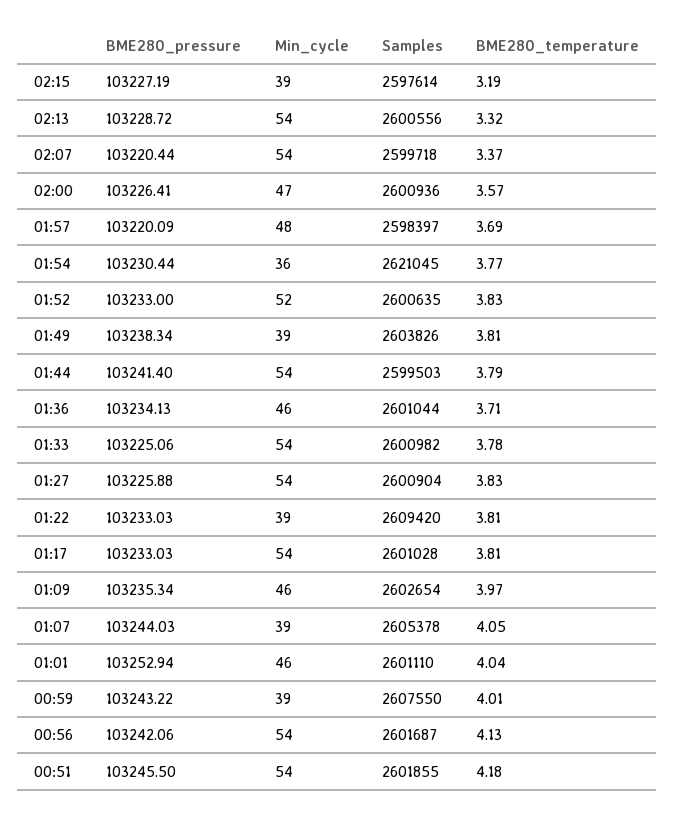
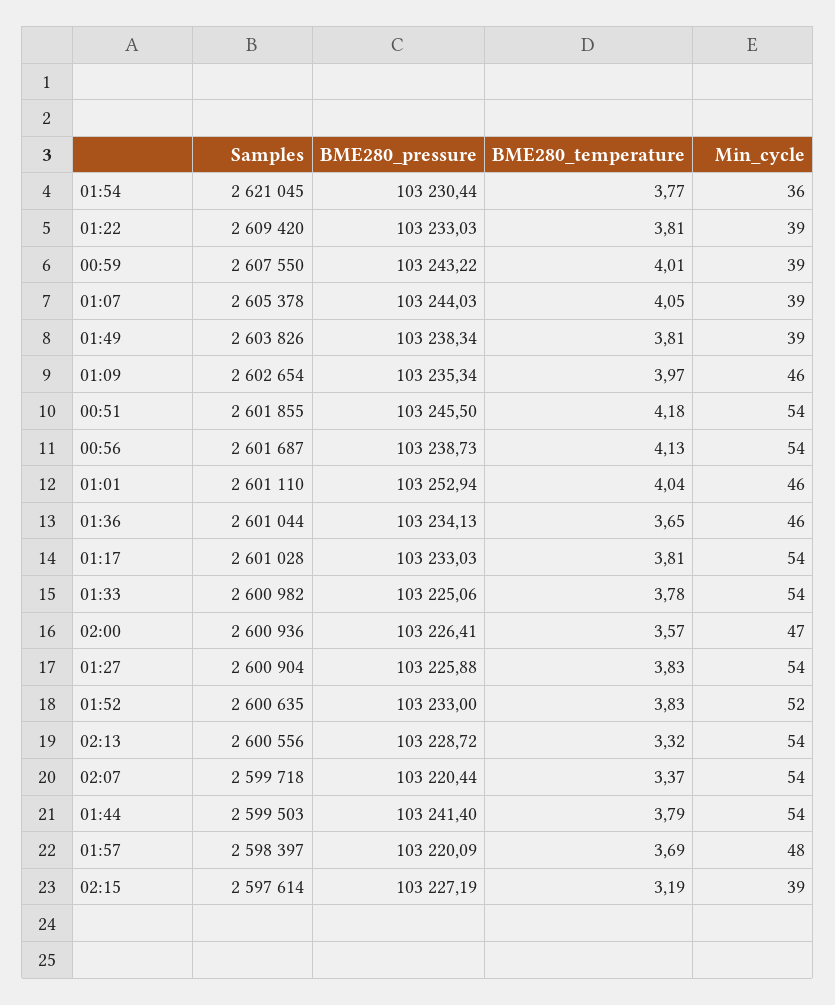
BME280_temperature, 01:36: 3.71 -> 3.65
BME280_pressure, 00:56: 103242.06 -> 103238.73

